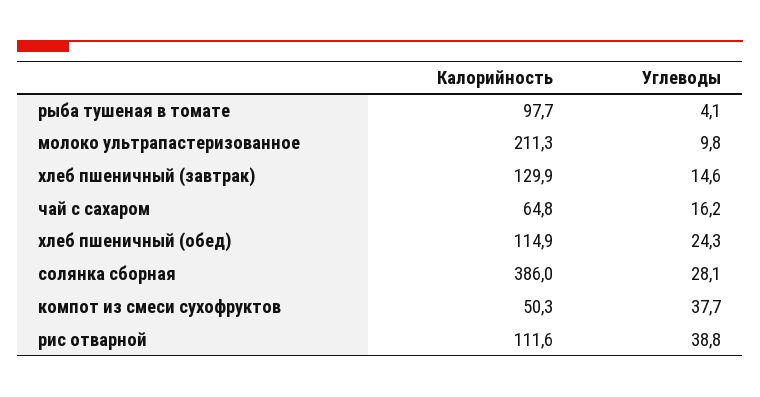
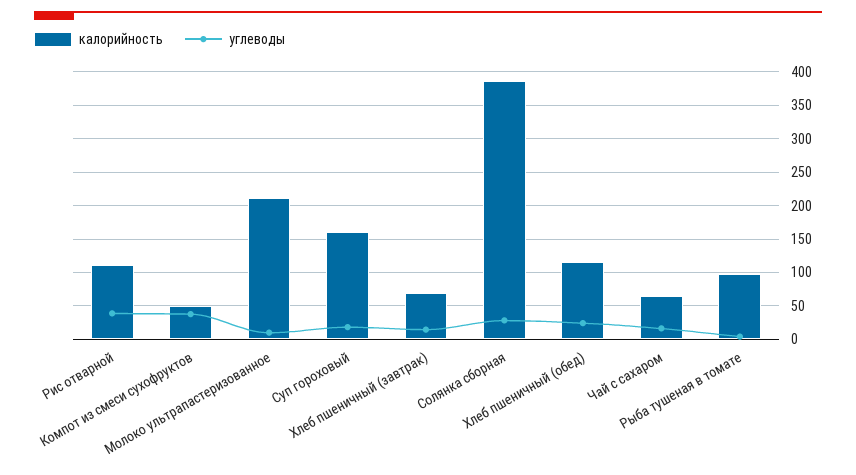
Калорийность, хлеб пшеничный (завтрак): 129.9 -> 70
Калорийность, Суп гороховый: none -> 160
Углеводы, Суп гороховый: none -> 20

